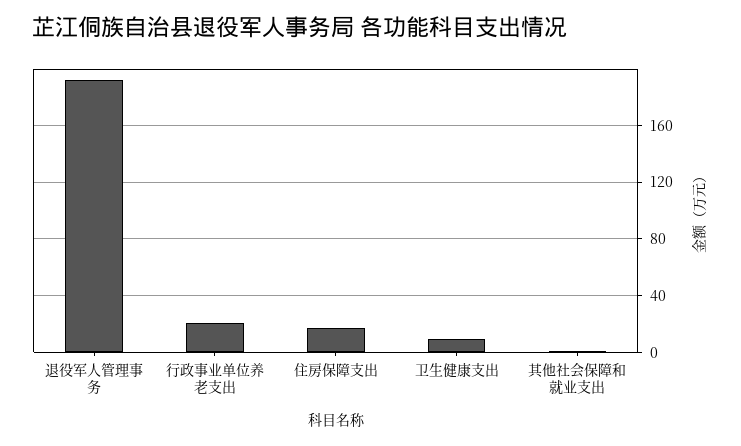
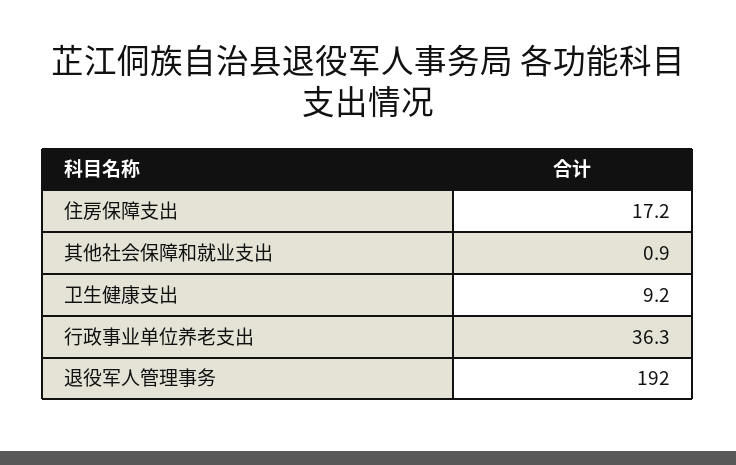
行政事业单位养老支出: 20 -> 36.3

